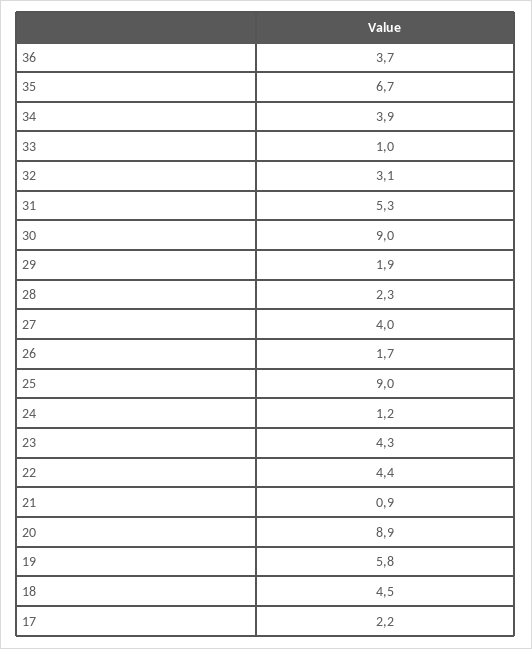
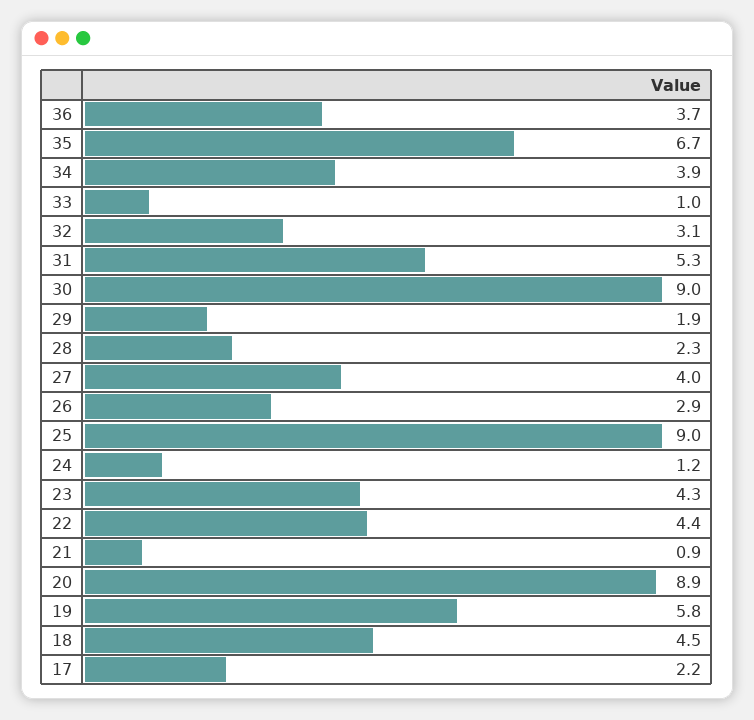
26: 1.7 -> 2.9

